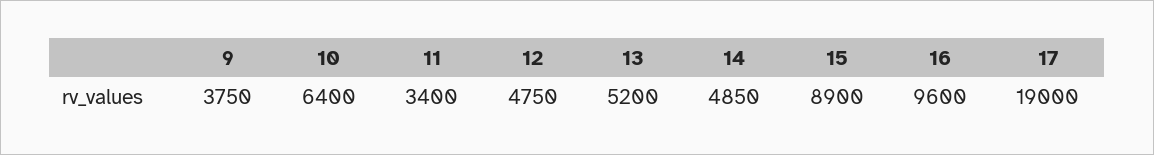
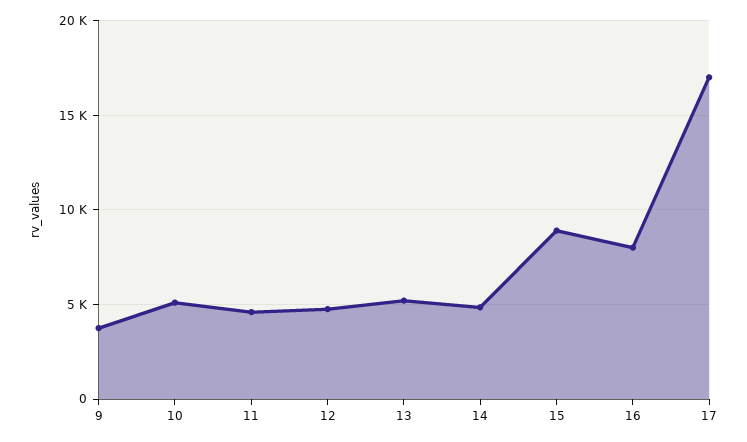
10: 6400 -> 5000
11: 3400 -> 4500
16: 9600 -> 8000
17: 19000 -> 17000

